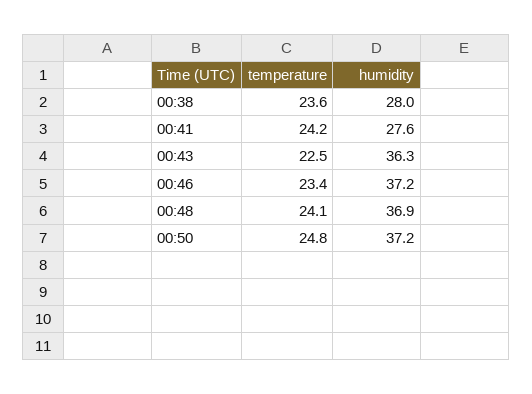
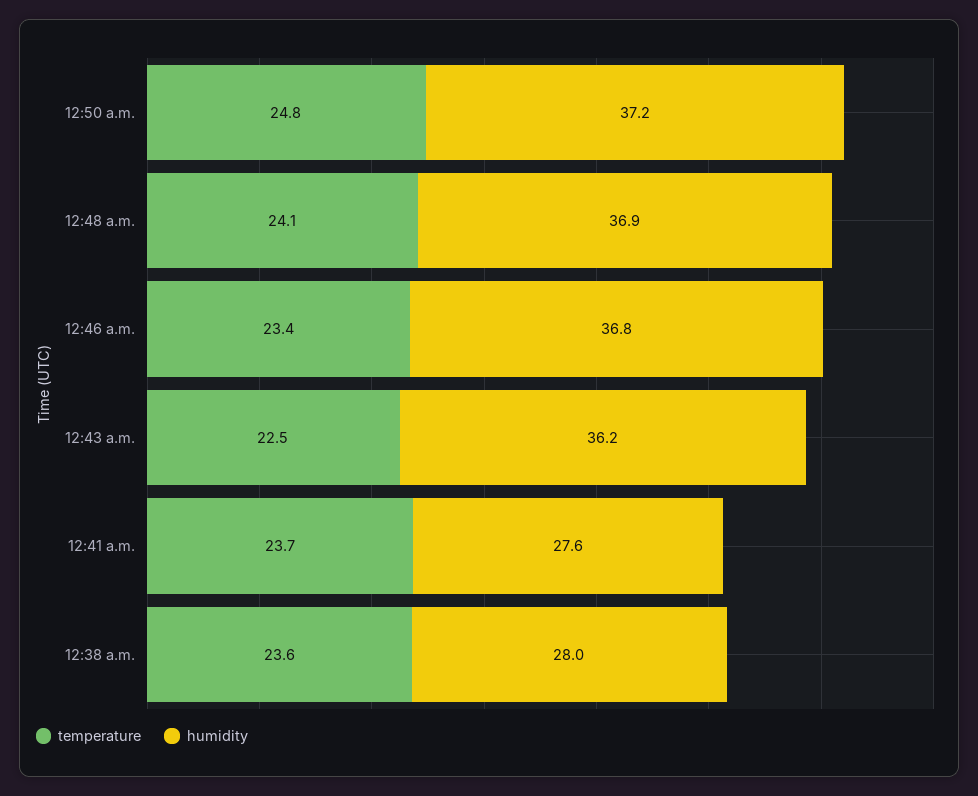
temperature, 00:41: 24.2 -> 23.7
humidity, 00:43: 36.3 -> 36.2
humidity, 00:46: 37.2 -> 36.8

